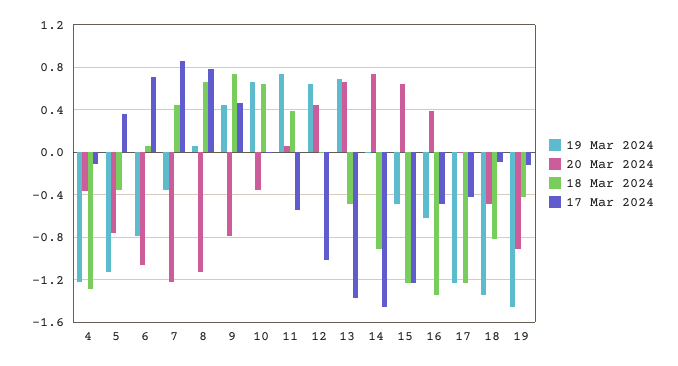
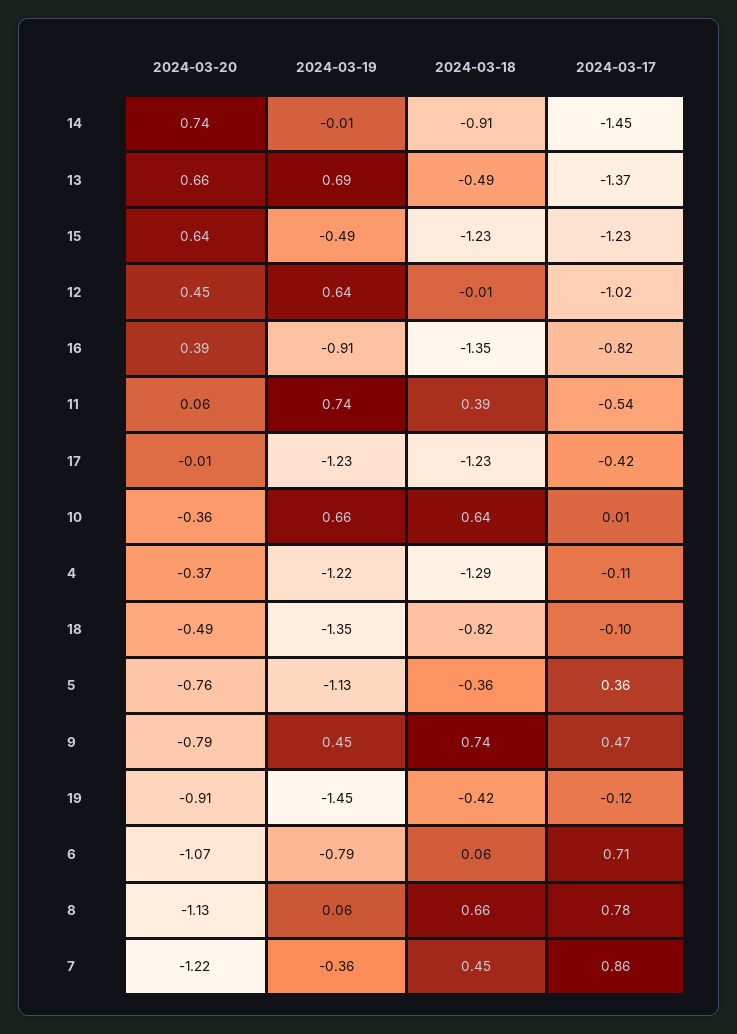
19 Mar 2024, 16: -0.6 -> -0.91
17 Mar 2024, 16: -0.5 -> -0.82

